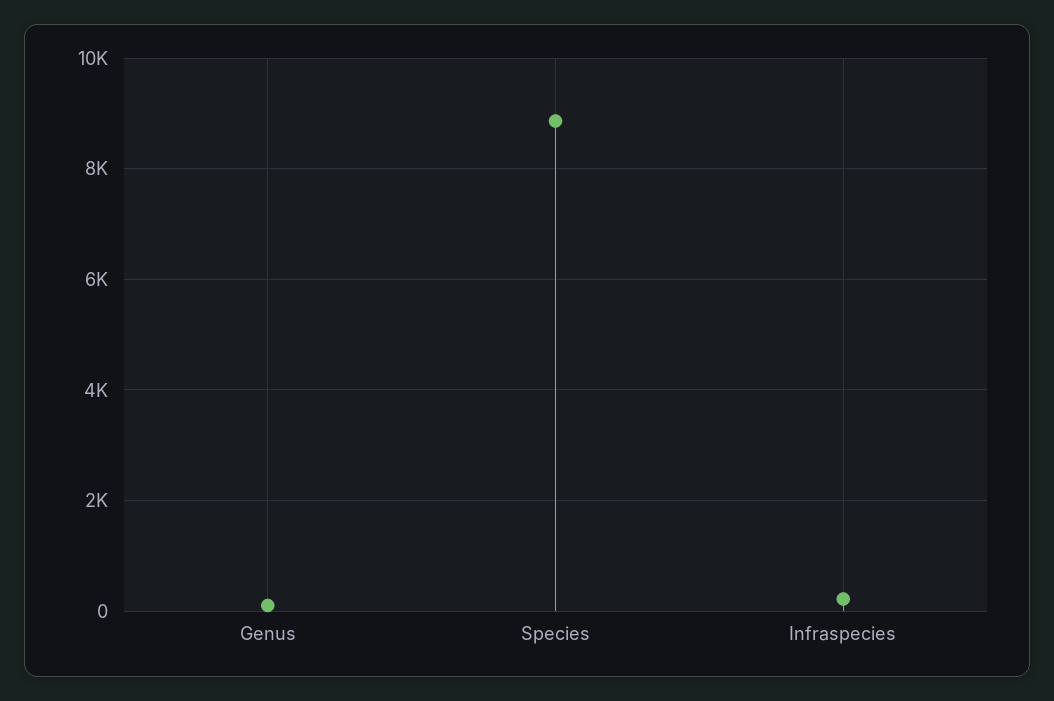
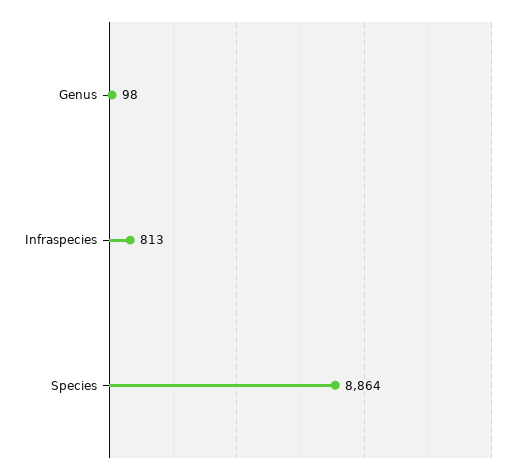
Infraspecies: 200 -> 813

